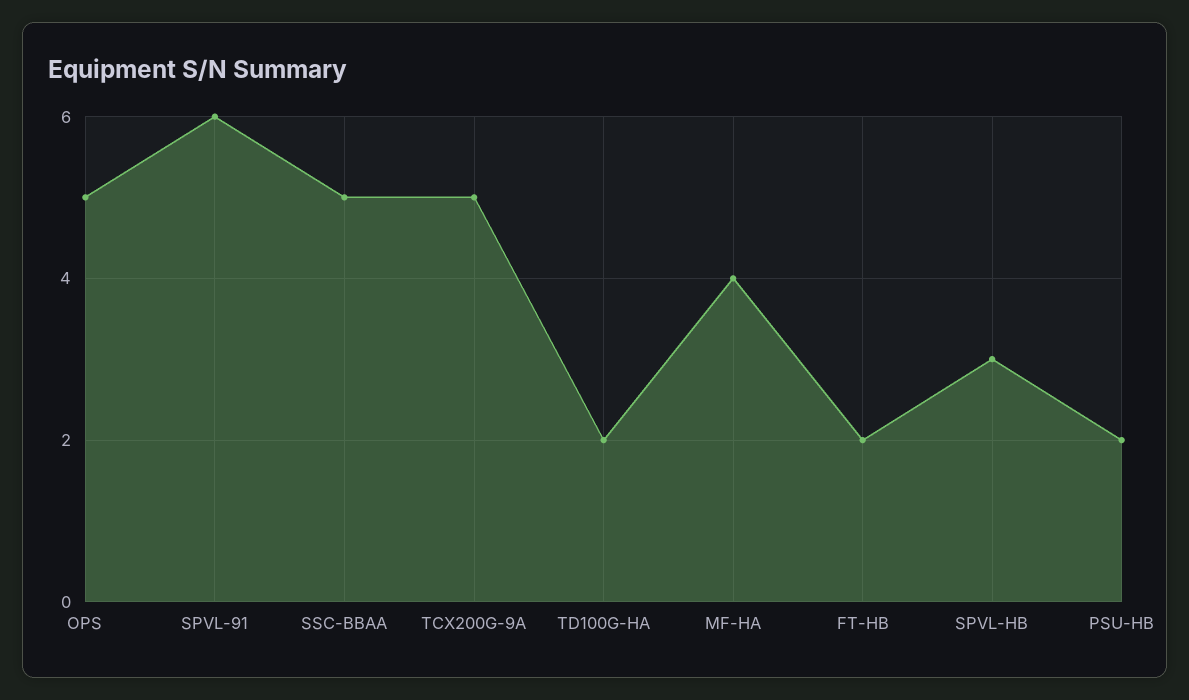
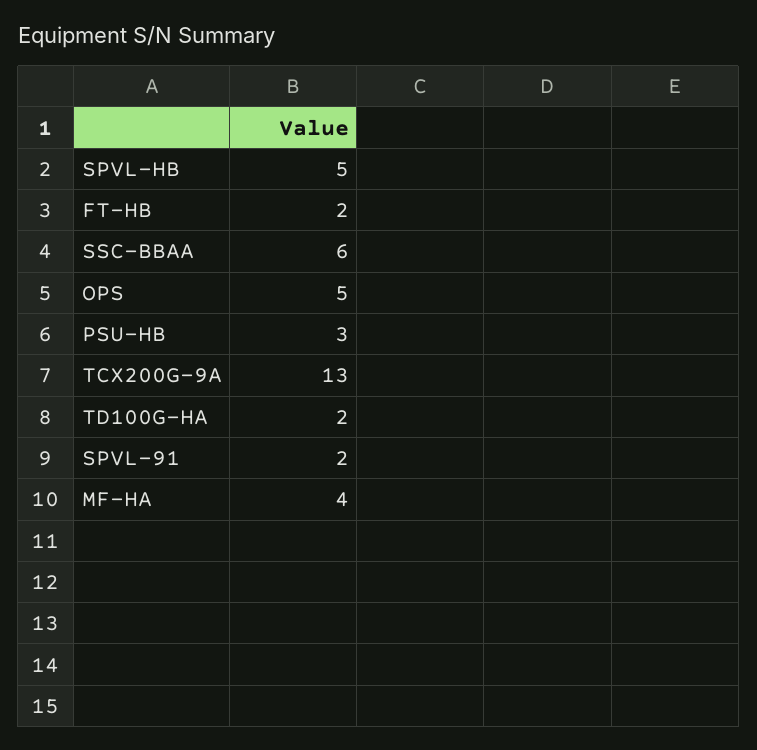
SPVL-91: 6 -> 2
SSC-BBAA: 5 -> 6
TCX200G-9A: 5 -> 13
SPVL-HB: 3 -> 5
PSU-HB: 2 -> 3

